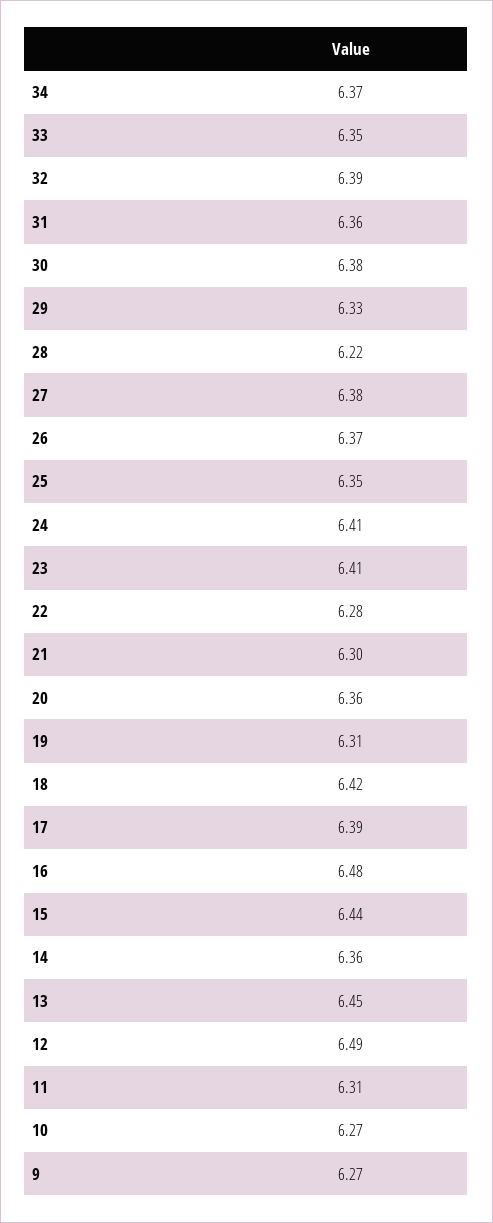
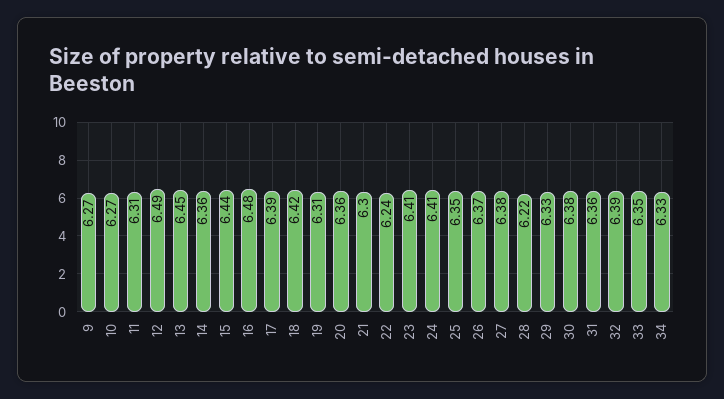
34: 6.37 -> 6.33
22: 6.28 -> 6.24

